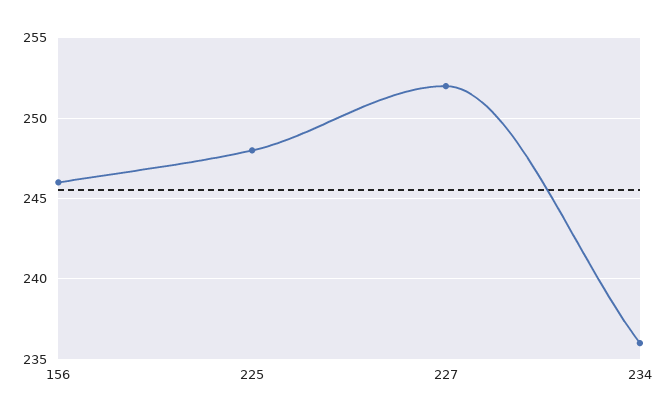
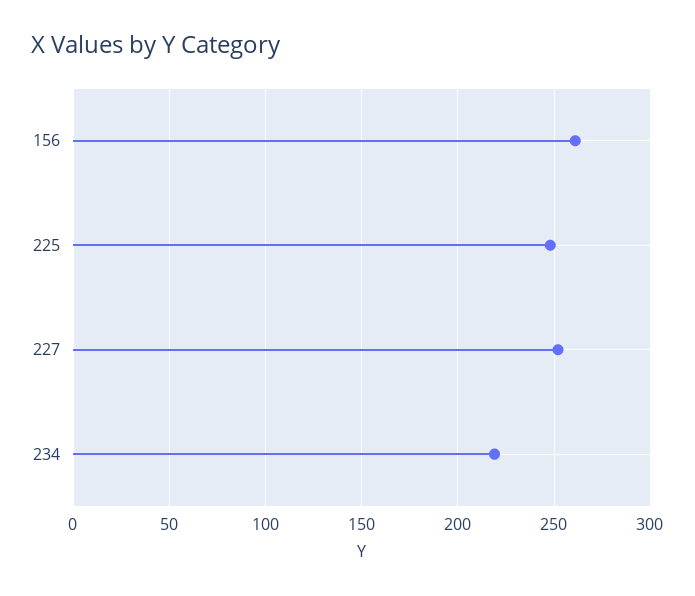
156: 246 -> 260
234: 236 -> 220

